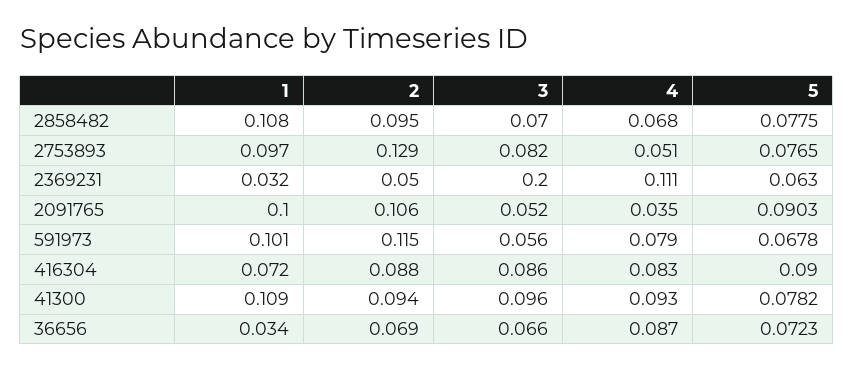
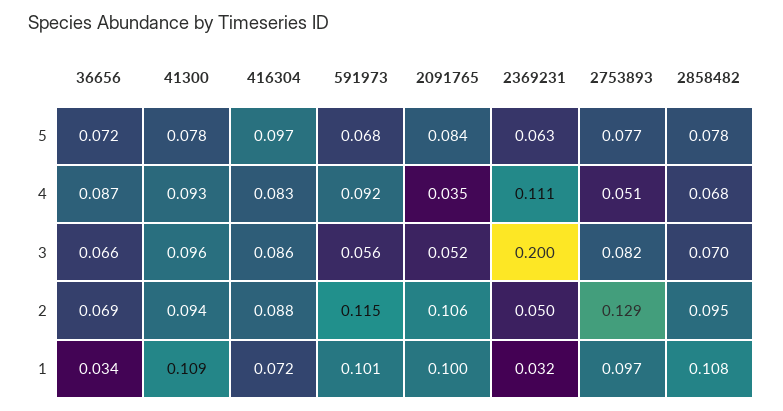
5, 2091765: 0.0903 -> 0.084
4, 591973: 0.079 -> 0.092
5, 416304: 0.09 -> 0.097

